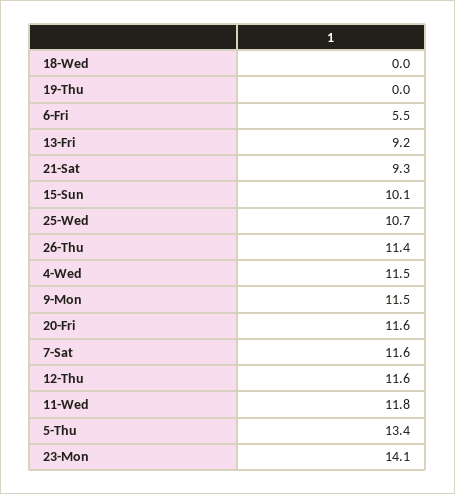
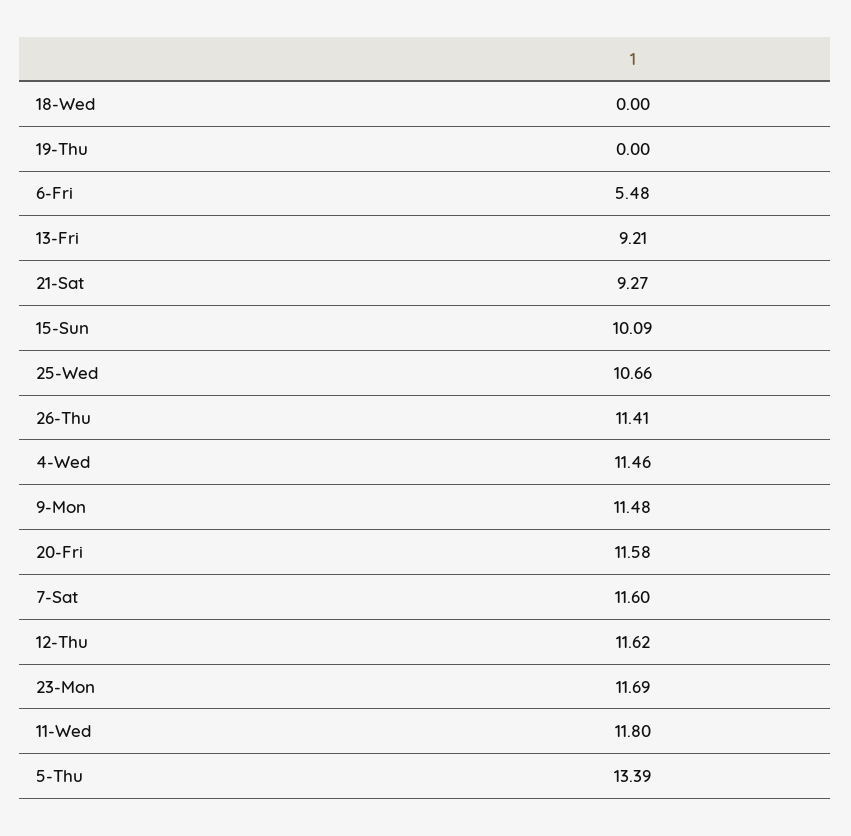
23-Mon: 14.1 -> 11.69

